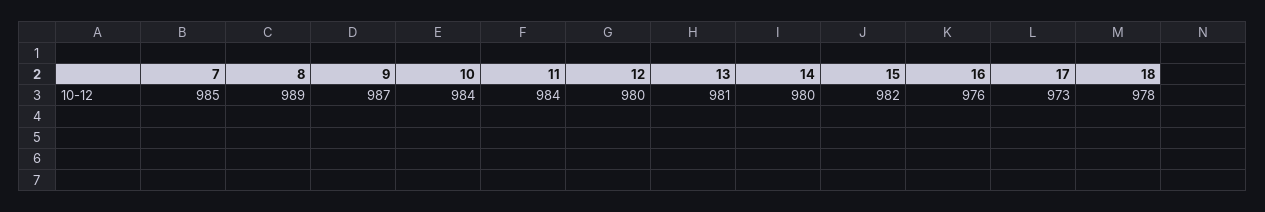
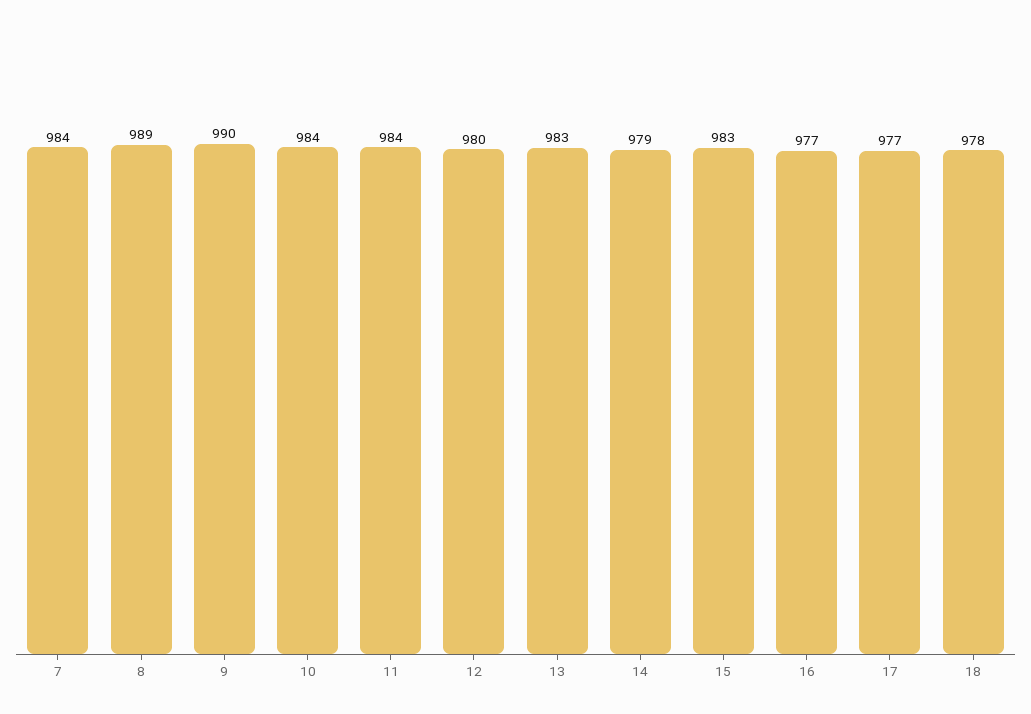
7: 985 -> 984
9: 987 -> 990
13: 981 -> 983
14: 980 -> 979
15: 982 -> 983
16: 976 -> 977
17: 973 -> 977

